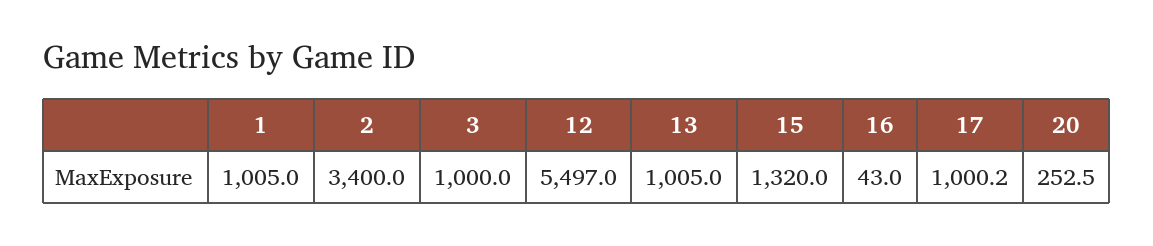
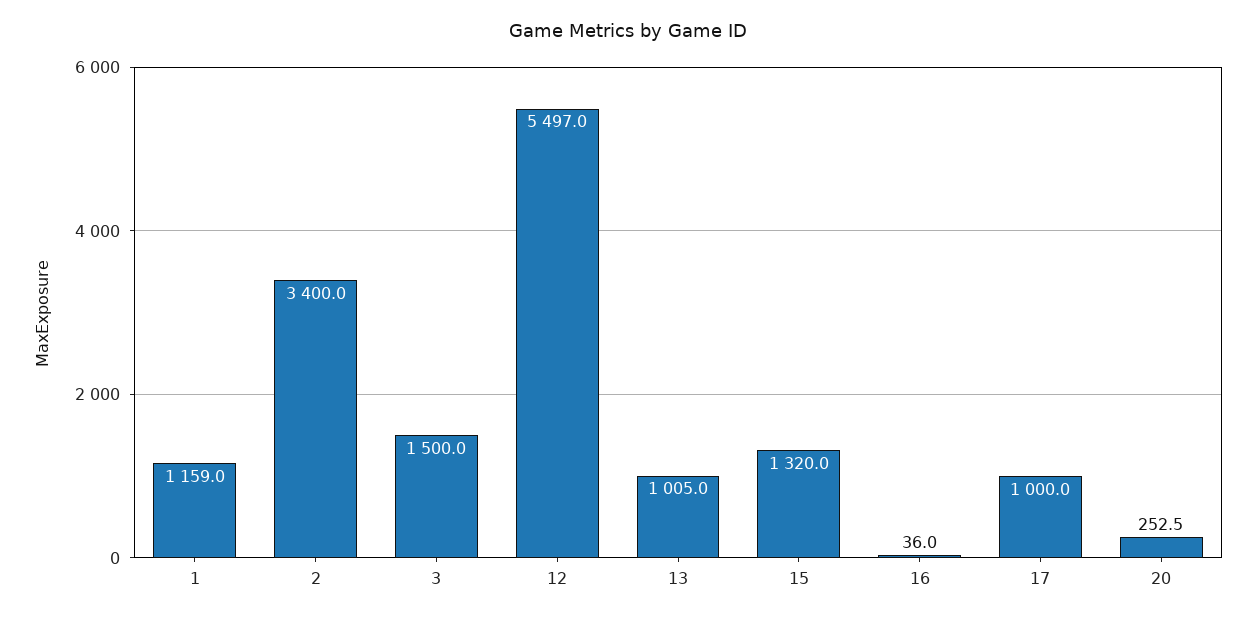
1: 1005 -> 1159
3: 1000 -> 1500
16: 43 -> 36
17: 1000.2 -> 1000

